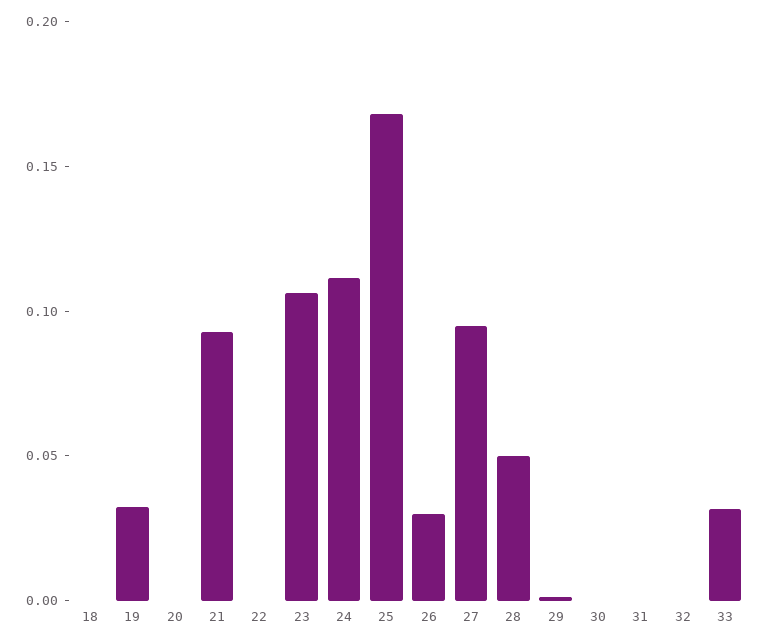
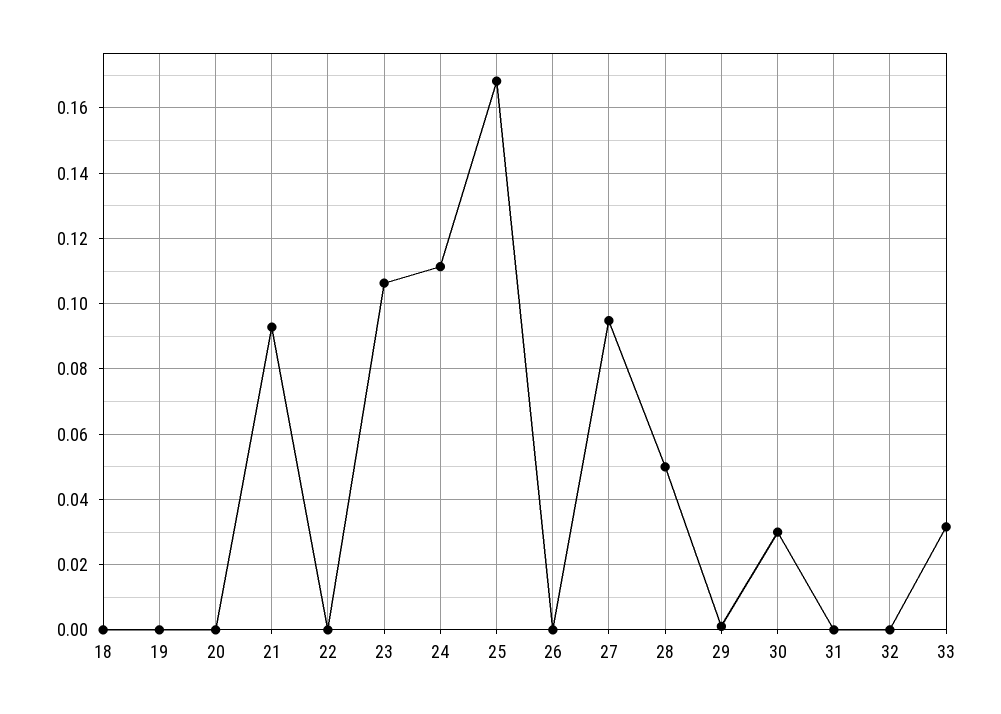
19: 0.03 -> 0
26: 0.03 -> 0
30: 0 -> 0.03

